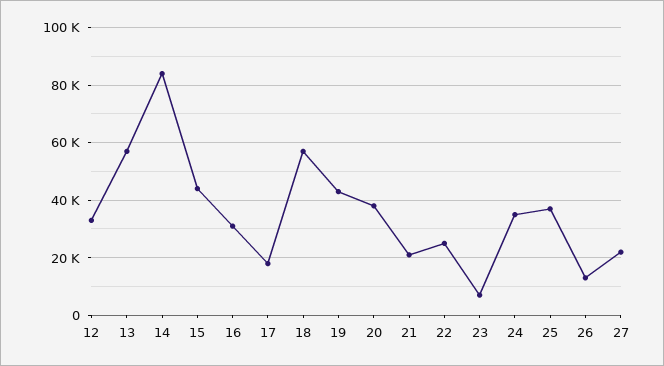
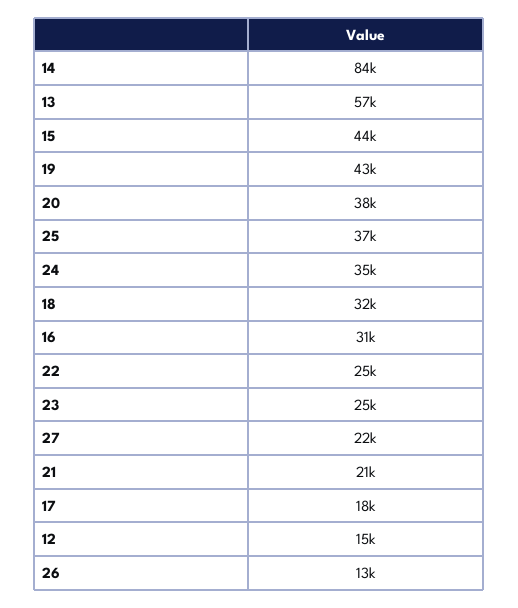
12: 32500 -> 15000
18: 57500 -> 32000
23: 7500 -> 25000

